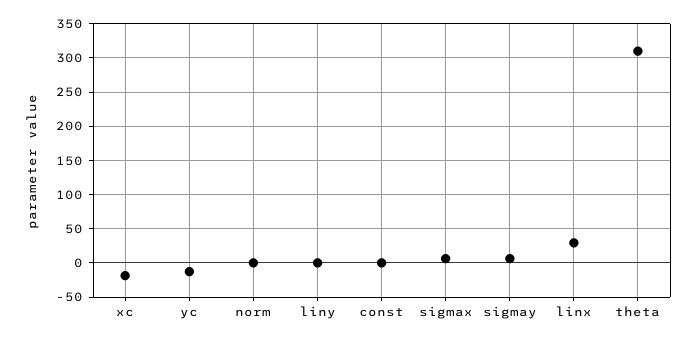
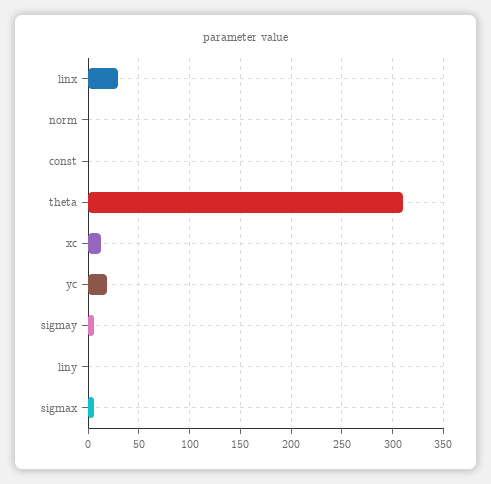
xc: -20 -> 10
yc: -10 -> 20

